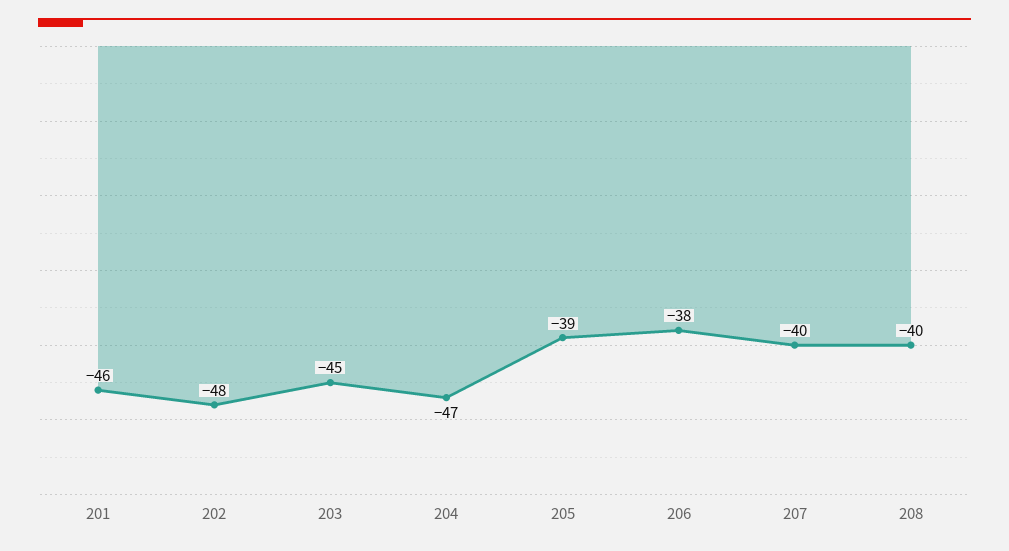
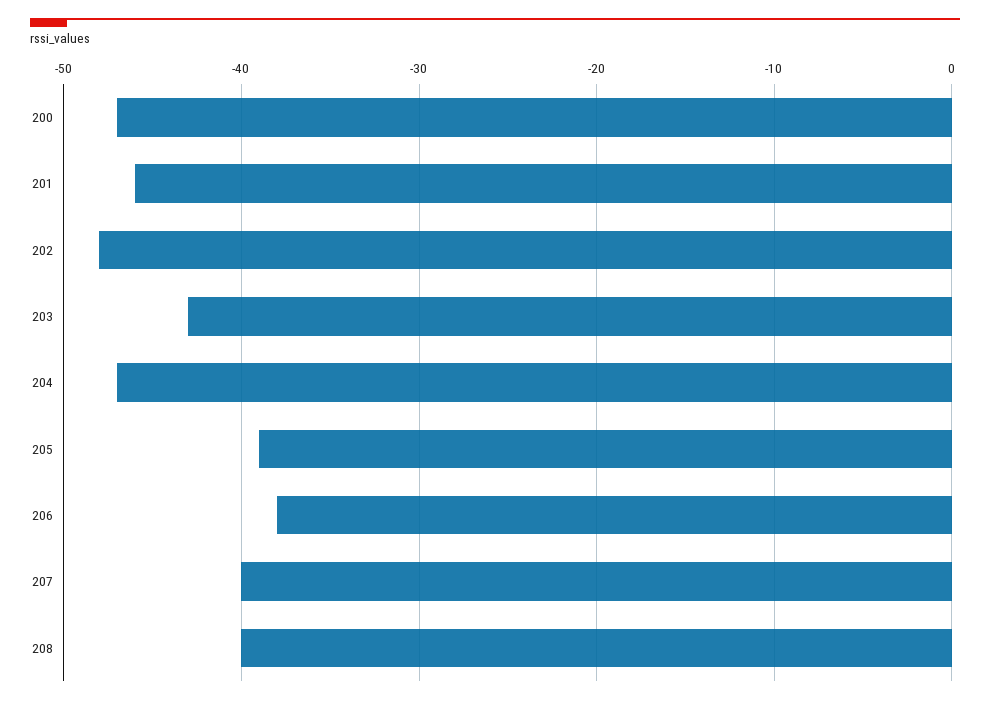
203: -45 -> -43
200: none -> -47

